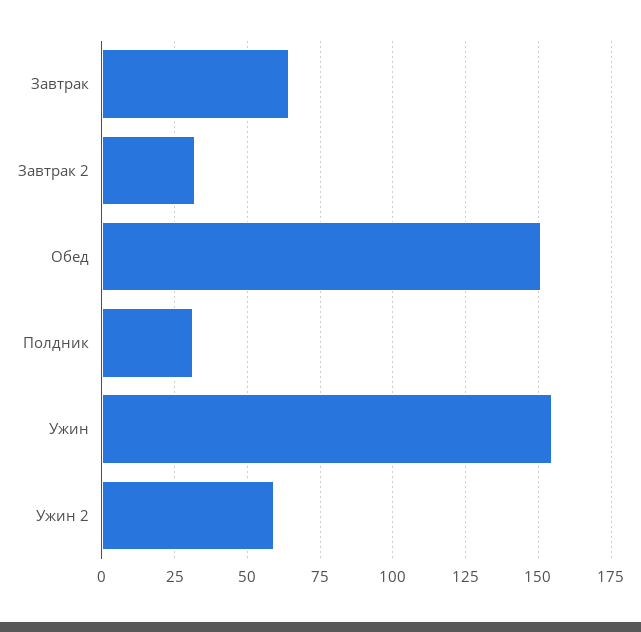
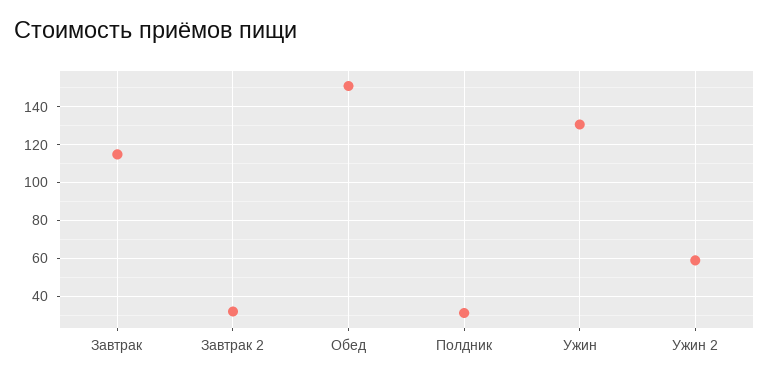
Завтрак: 65 -> 115
Ужин: 155 -> 130

